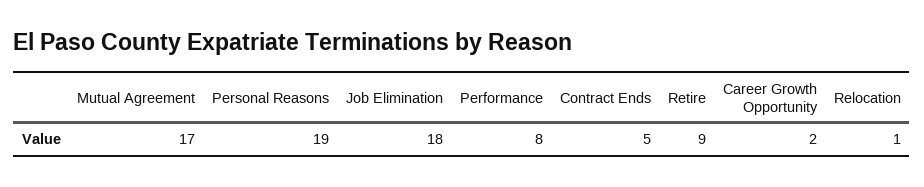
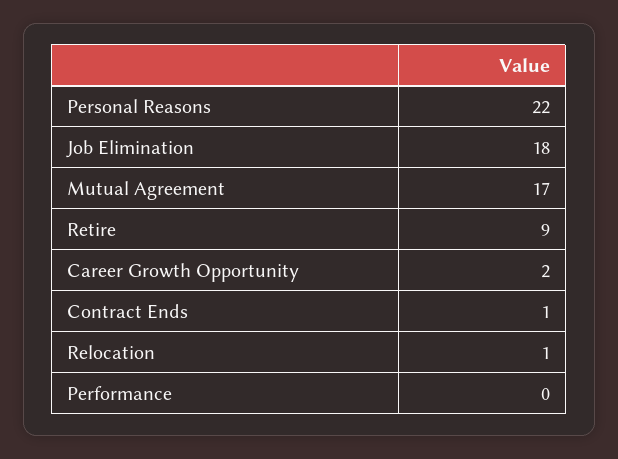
Personal Reasons: 19 -> 22
Performance: 8 -> 0
Contract Ends: 5 -> 1

